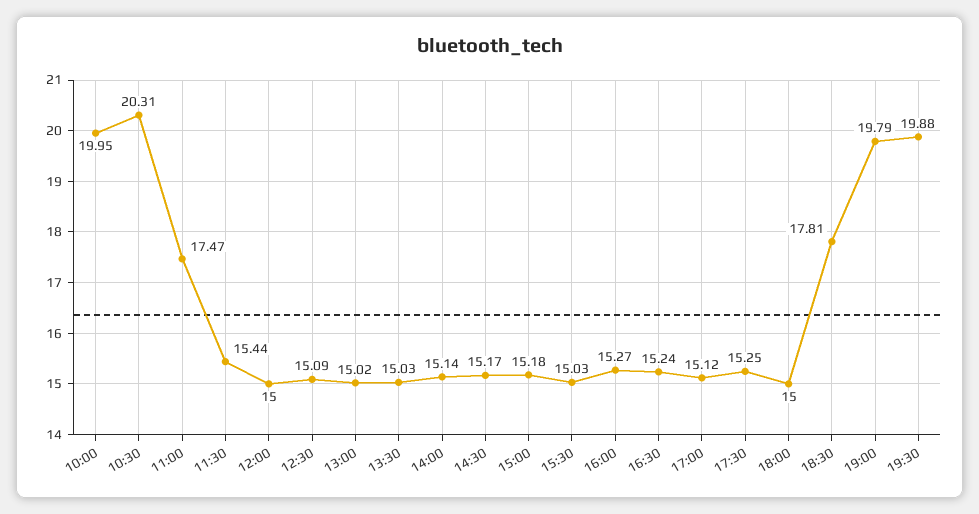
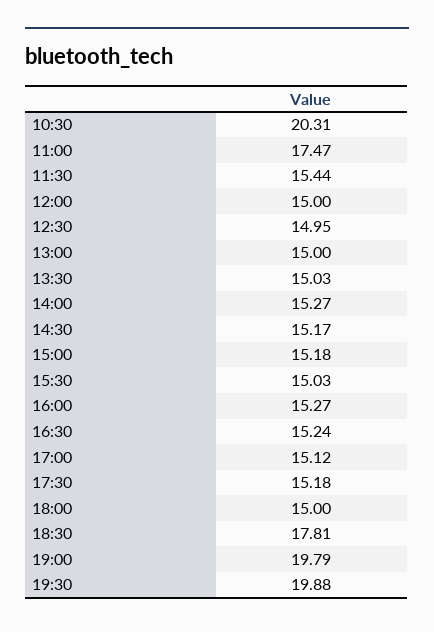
10:00: 19.95 -> none
12:30: 15.09 -> 14.95
13:00: 15.02 -> 15
14:00: 15.14 -> 15.27
17:30: 15.25 -> 15.18

